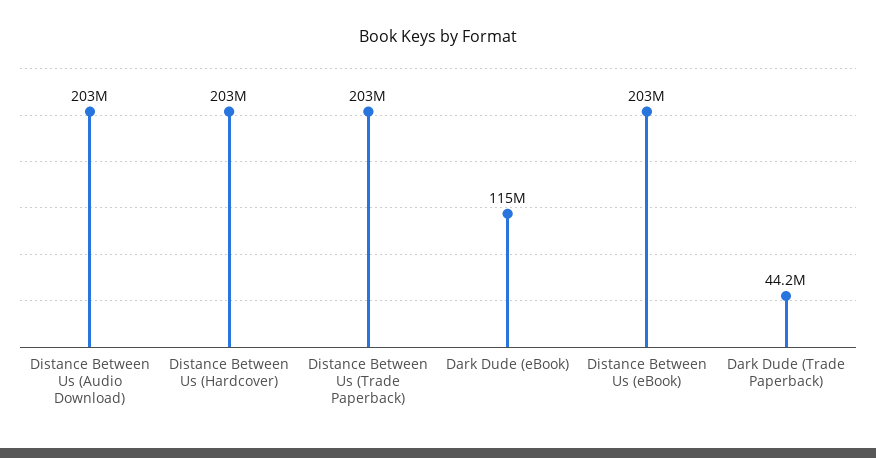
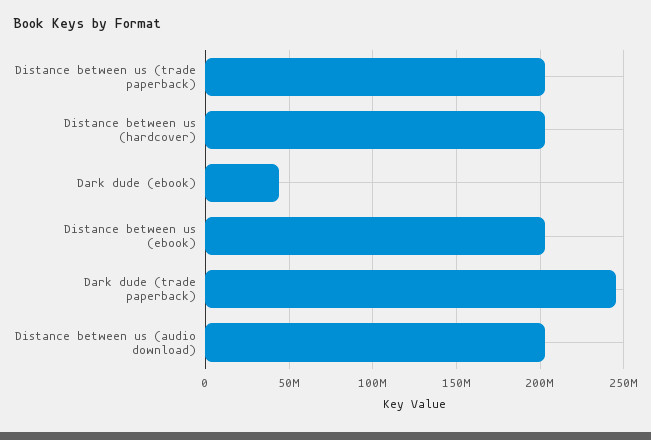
Dark Dude (eBook): 115000000 -> 45000000
Dark Dude (Trade Paperback): 44200000 -> 245000000

